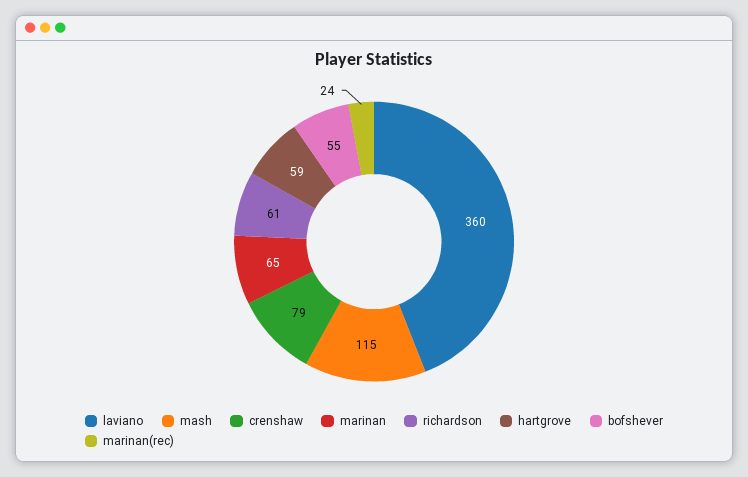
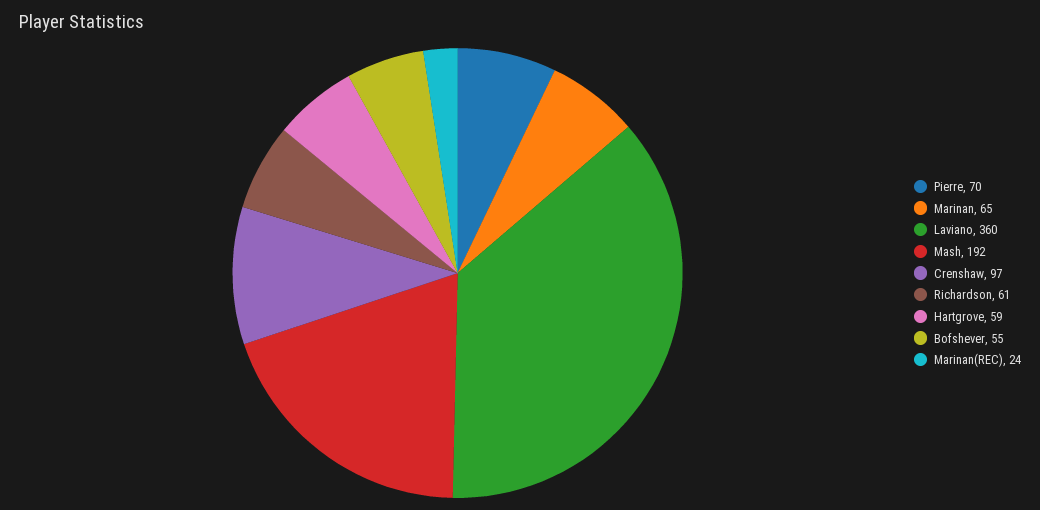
mash: 115 -> 192
crenshaw: 79 -> 97
Pierre: none -> 70

